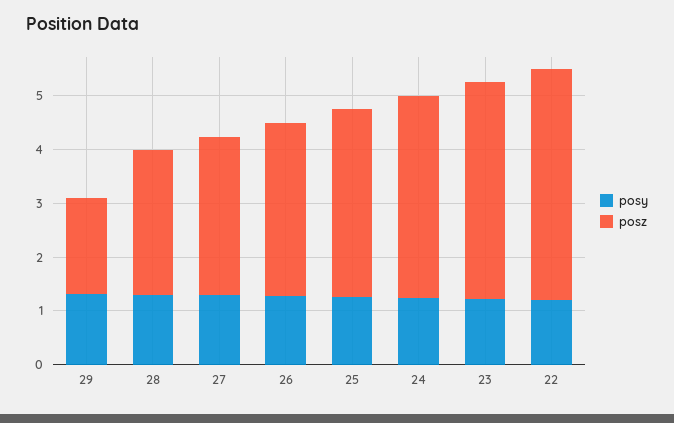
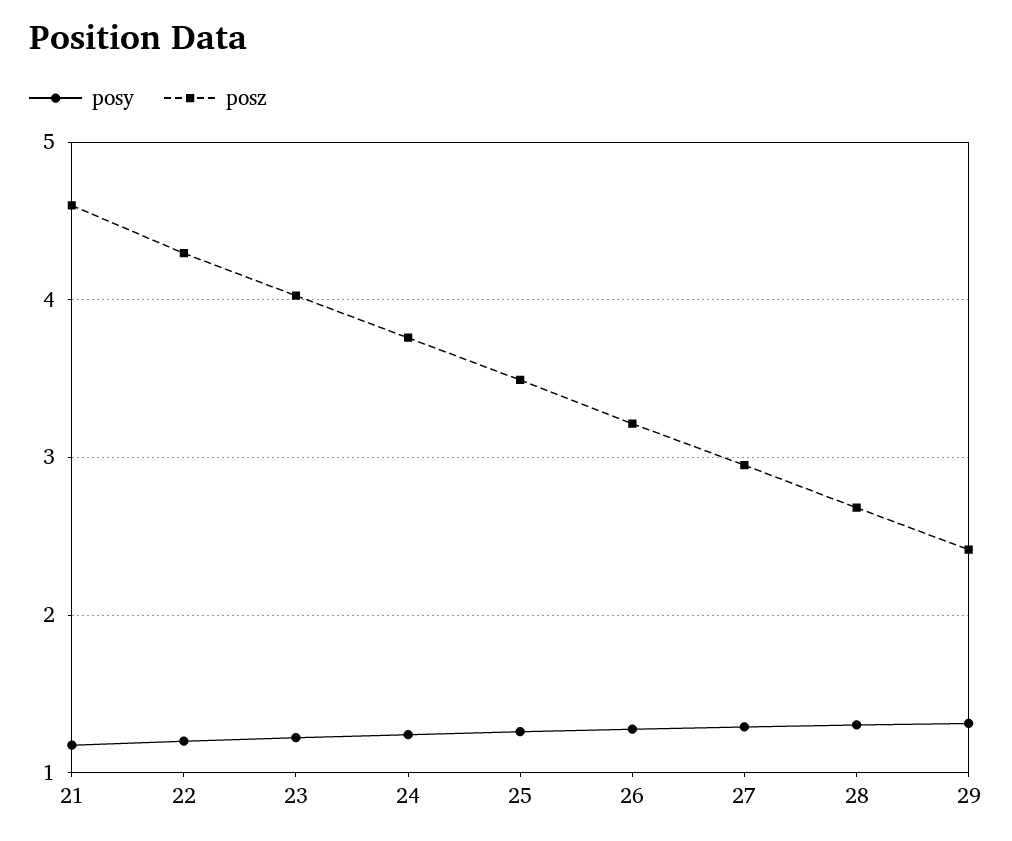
posz, 29: 1.8 -> 2.4
posy, 21: none -> 1.2
posz, 21: none -> 4.6

